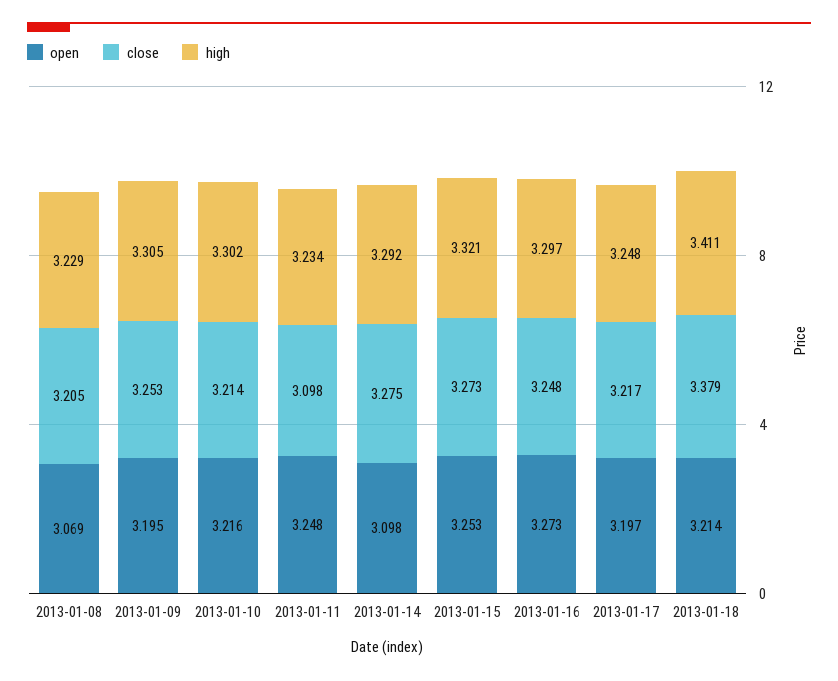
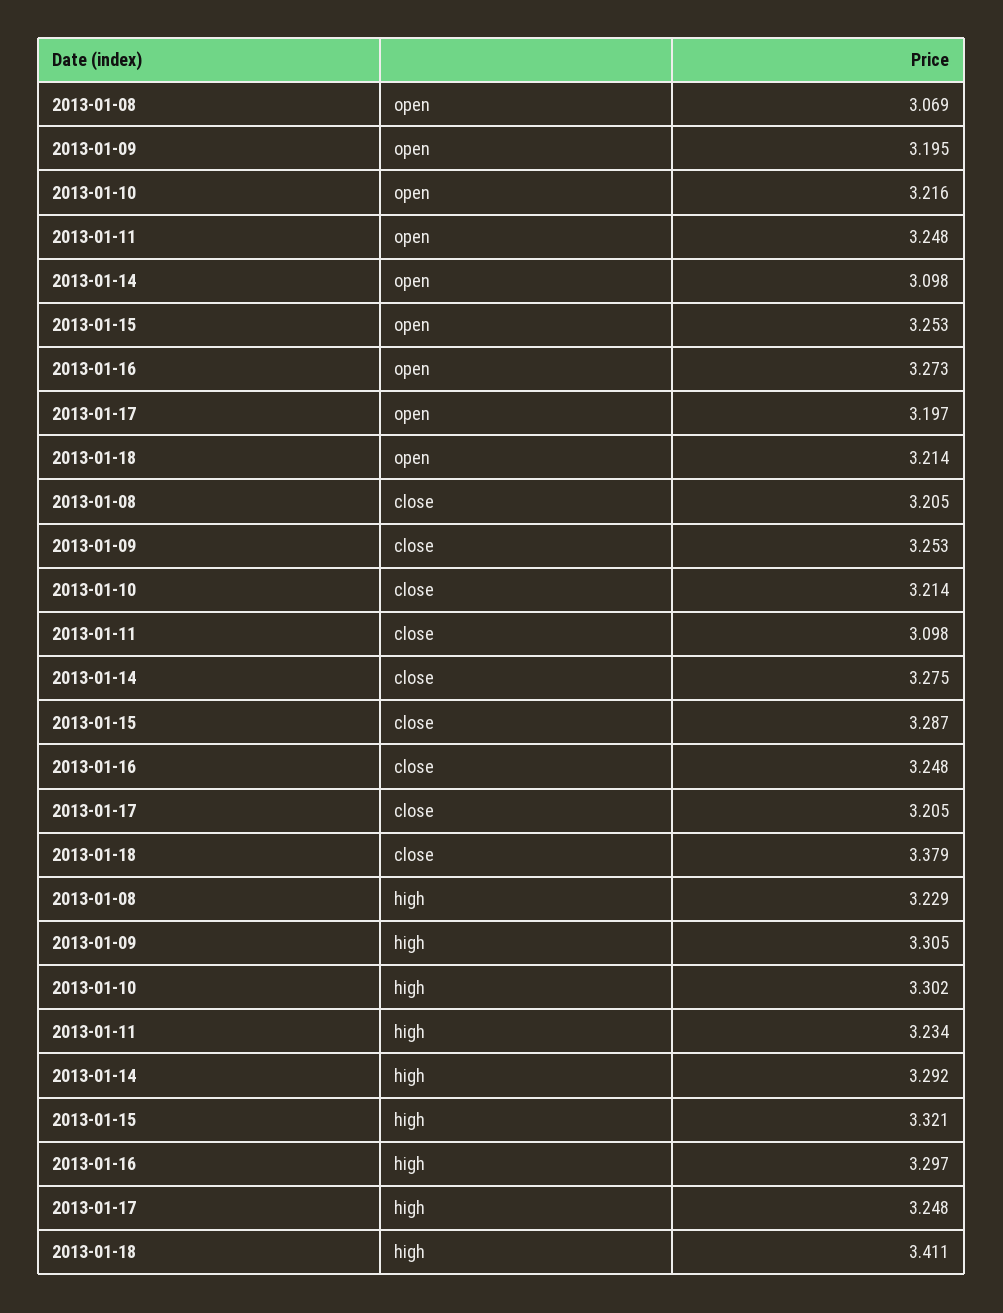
close, 2013-01-15: 3.273 -> 3.287
close, 2013-01-17: 3.217 -> 3.205

